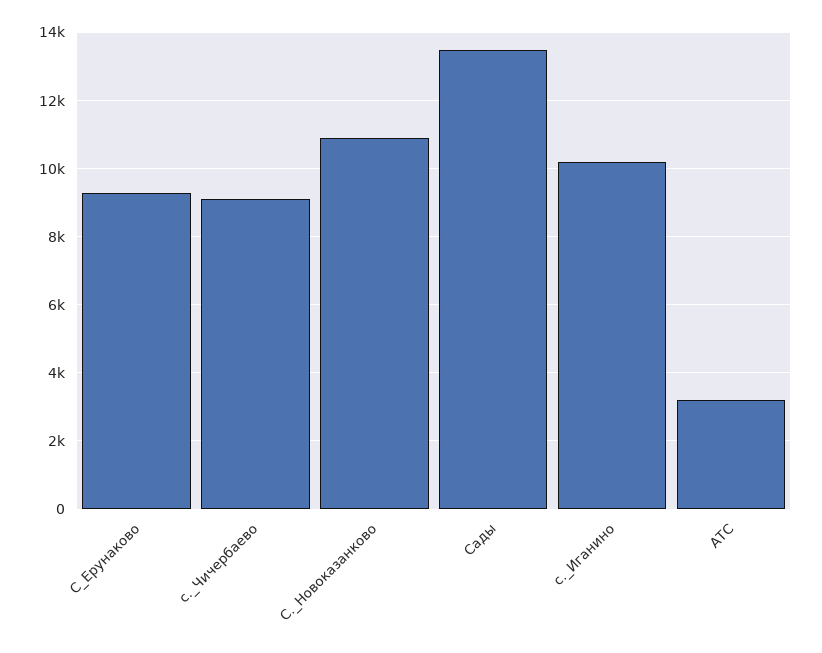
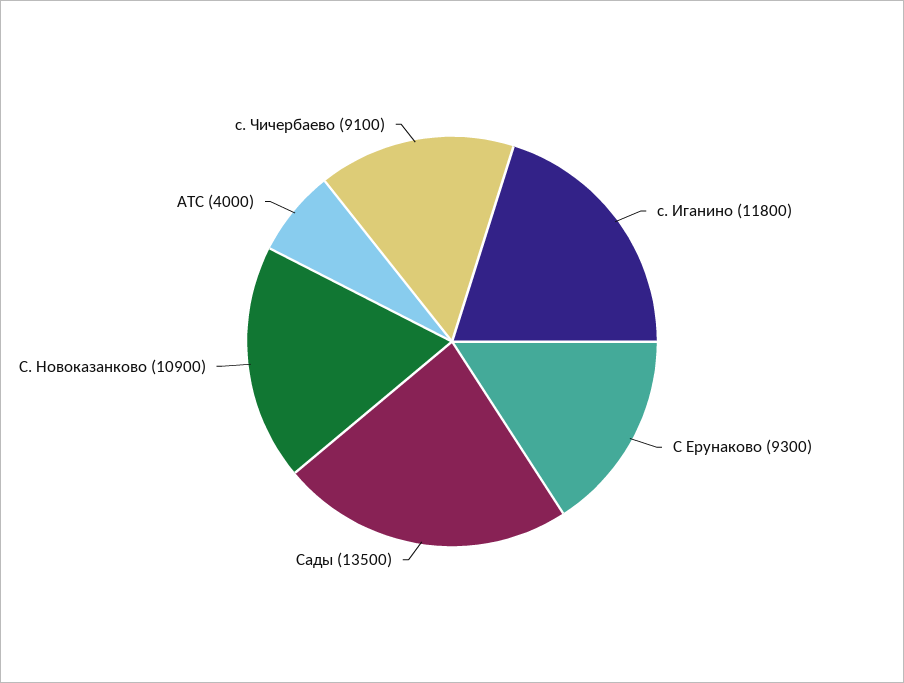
с._Иганино: 10200 -> 11800
АТС: 3200 -> 4000

